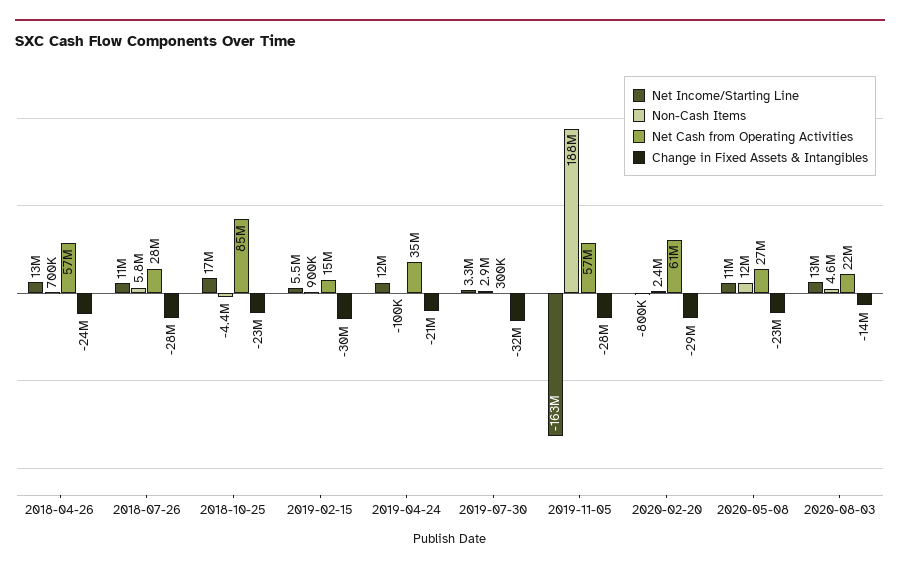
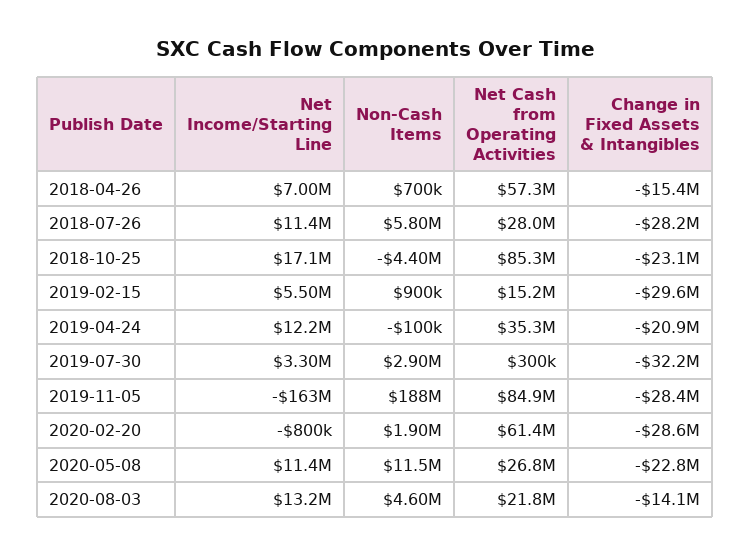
Net Income/Starting Line, 2018-04-26: 13000000 -> 7000000
Change in Fixed Assets & Intangibles, 2018-04-26: -24000000 -> -15400000
Net Cash from Operating Activities, 2019-11-05: 57000000 -> 84900000
Non-Cash Items, 2020-02-20: 2400000 -> 1900000

